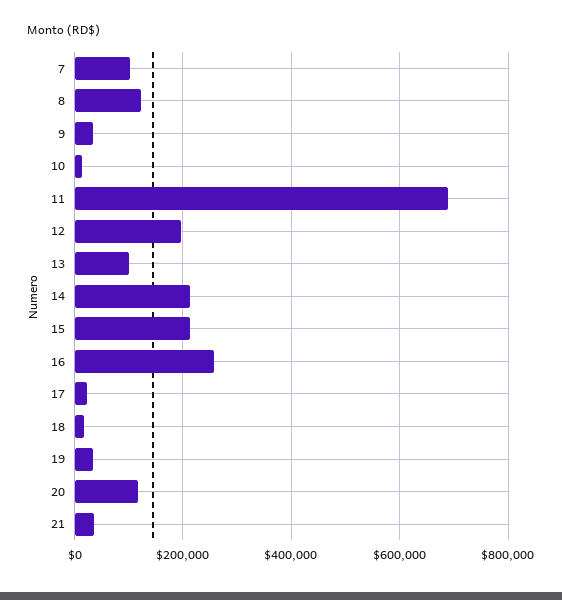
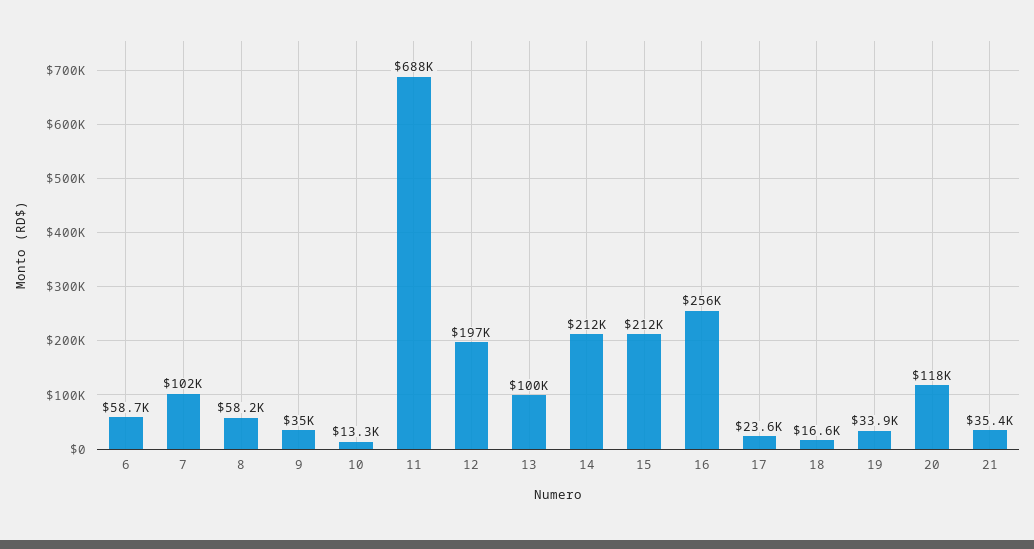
8: 120000 -> 58200
6: none -> 58700

